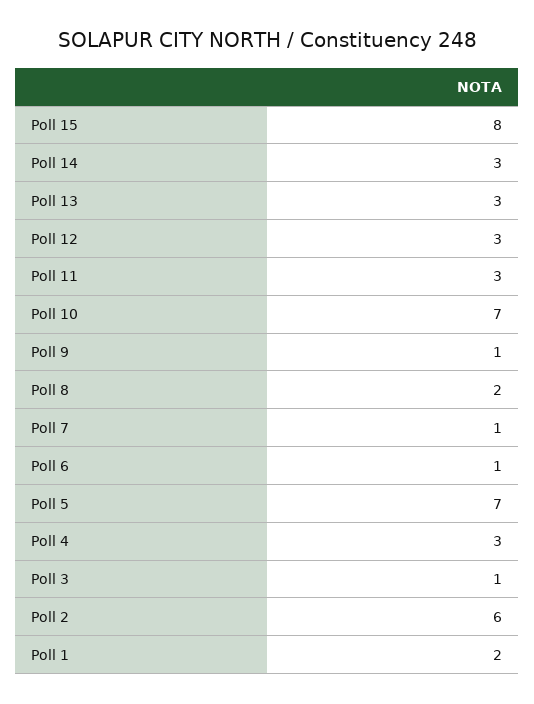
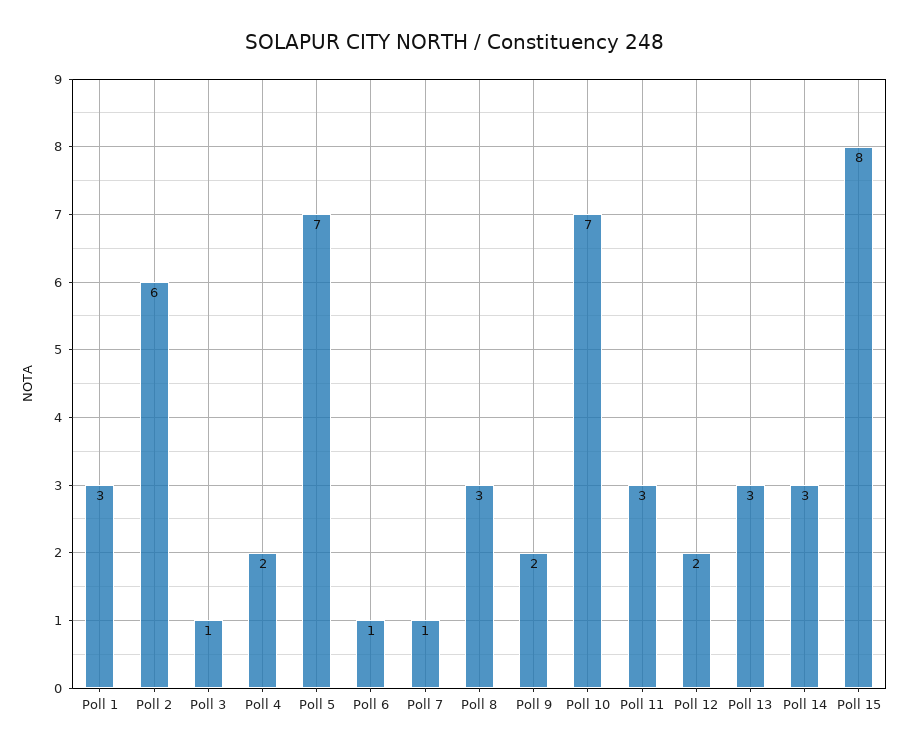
Poll 12: 3 -> 2
Poll 9: 1 -> 2
Poll 8: 2 -> 3
Poll 4: 3 -> 2
Poll 1: 2 -> 3

